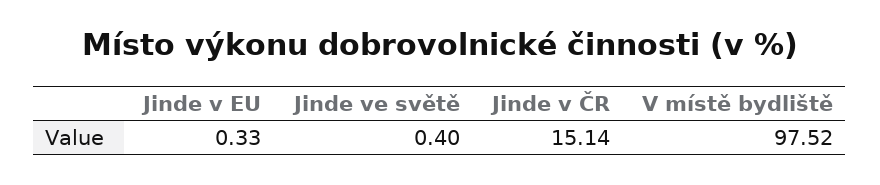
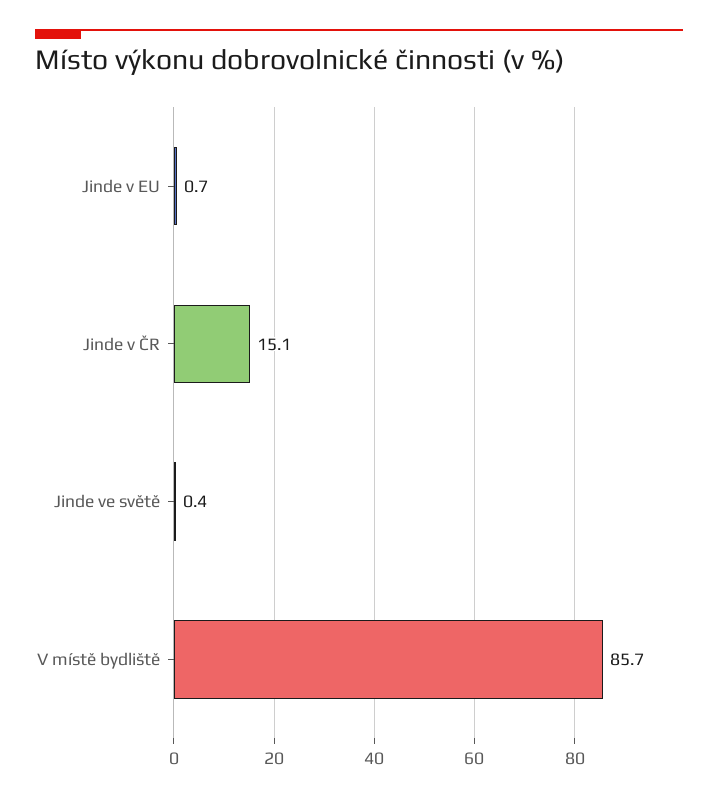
Jinde v EU: 0.33 -> 0.7
V místě bydliště: 97.52 -> 85.7

